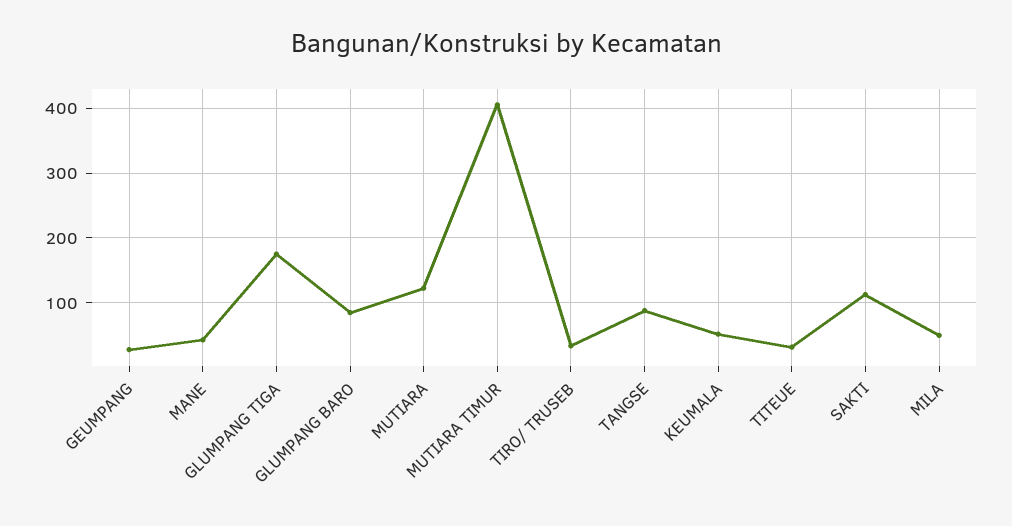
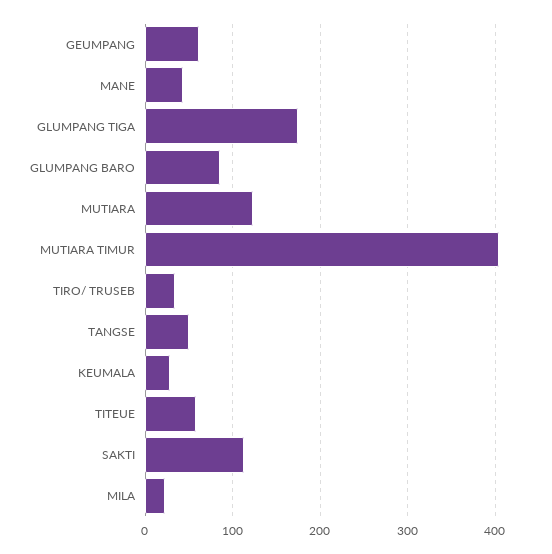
GEUMPANG: 30 -> 60
TANGSE: 90 -> 50
KEUMALA: 50 -> 30
TITEUE: 30 -> 60
MILA: 50 -> 20

